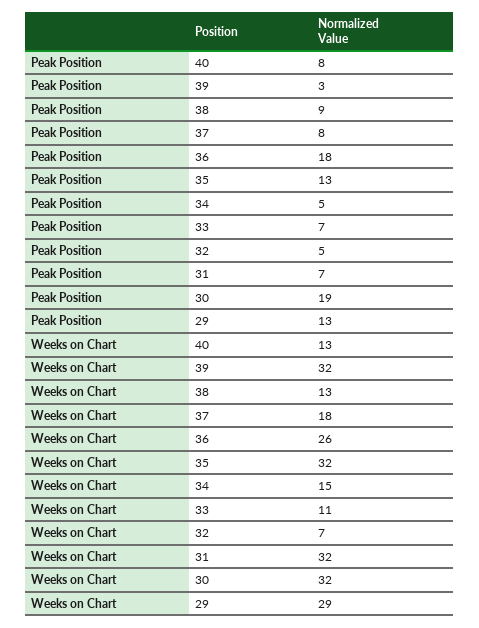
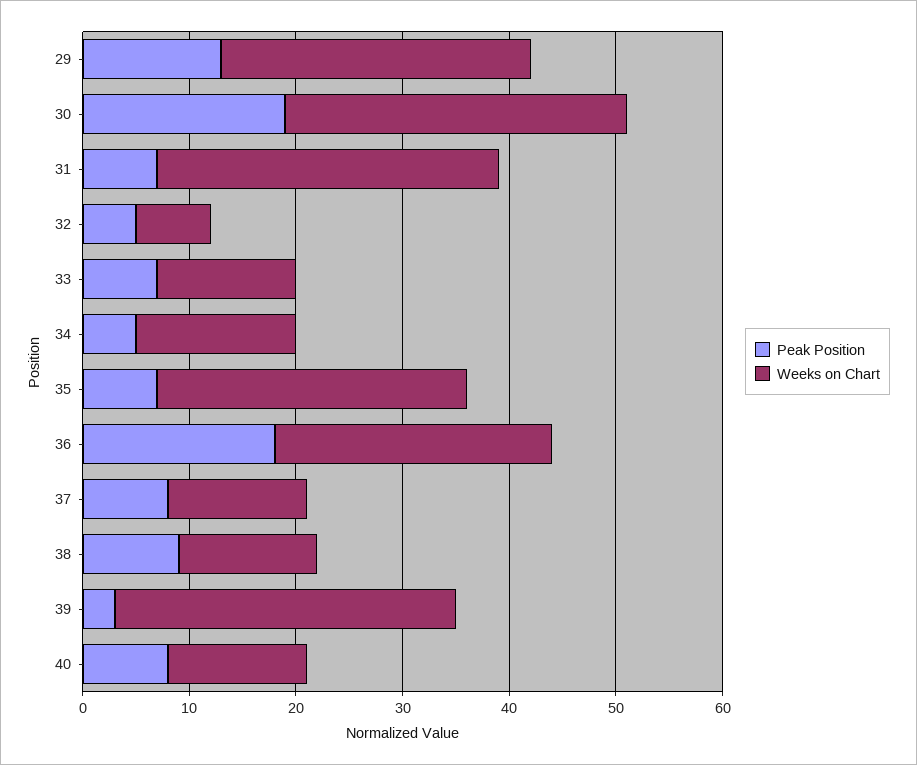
Peak Position, 35: 13 -> 7
Weeks on Chart, 37: 18 -> 13
Weeks on Chart, 35: 32 -> 29
Weeks on Chart, 33: 11 -> 13

